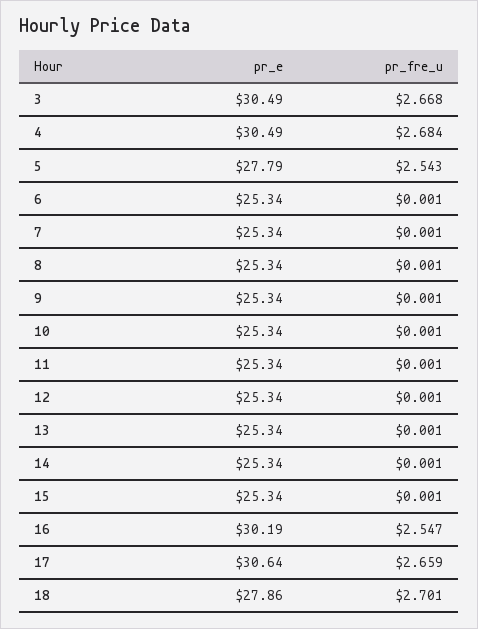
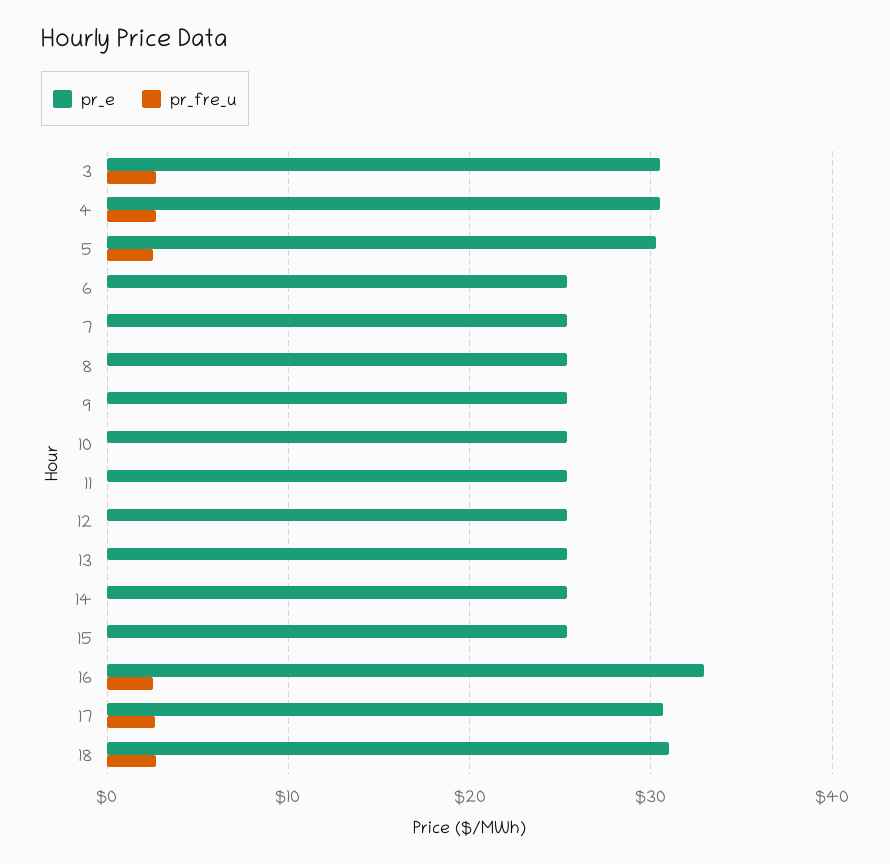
pr_e, 5: 27.79 -> 30
pr_e, 16: 30.19 -> 33
pr_e, 18: 27.86 -> 31

